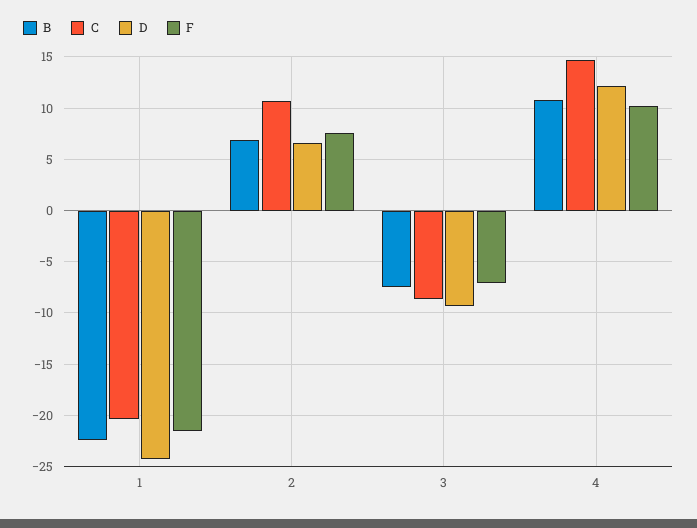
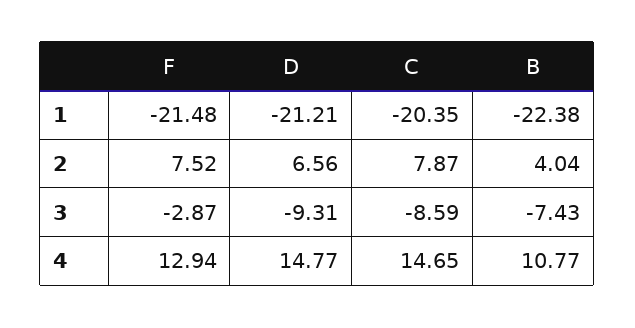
D, 1: -24 -> -21.21
B, 2: 7 -> 4.04
C, 2: 11 -> 7.87
F, 3: -7 -> -2.87
D, 4: 12 -> 14.77
F, 4: 10 -> 12.94

